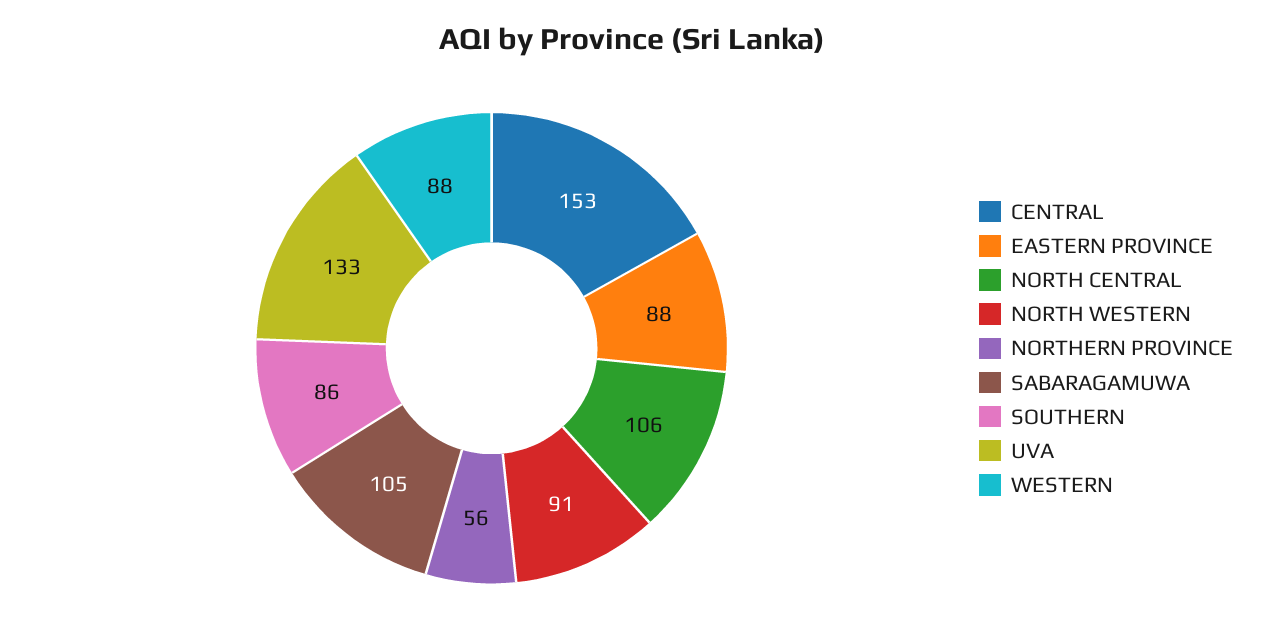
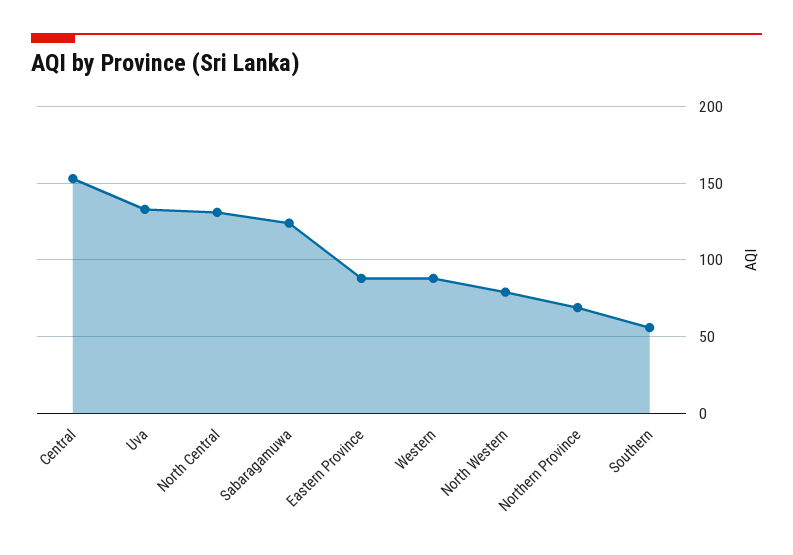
NORTH CENTRAL: 106 -> 130
NORTH WESTERN: 91 -> 80
NORTHERN PROVINCE: 56 -> 70
SABARAGAMUWA: 105 -> 125
SOUTHERN: 86 -> 55

